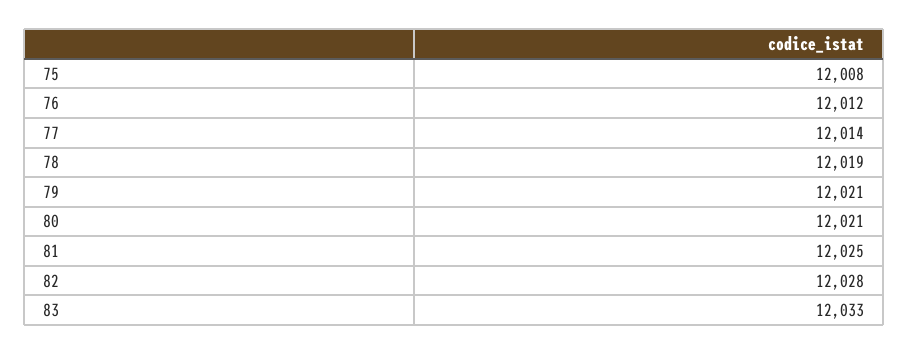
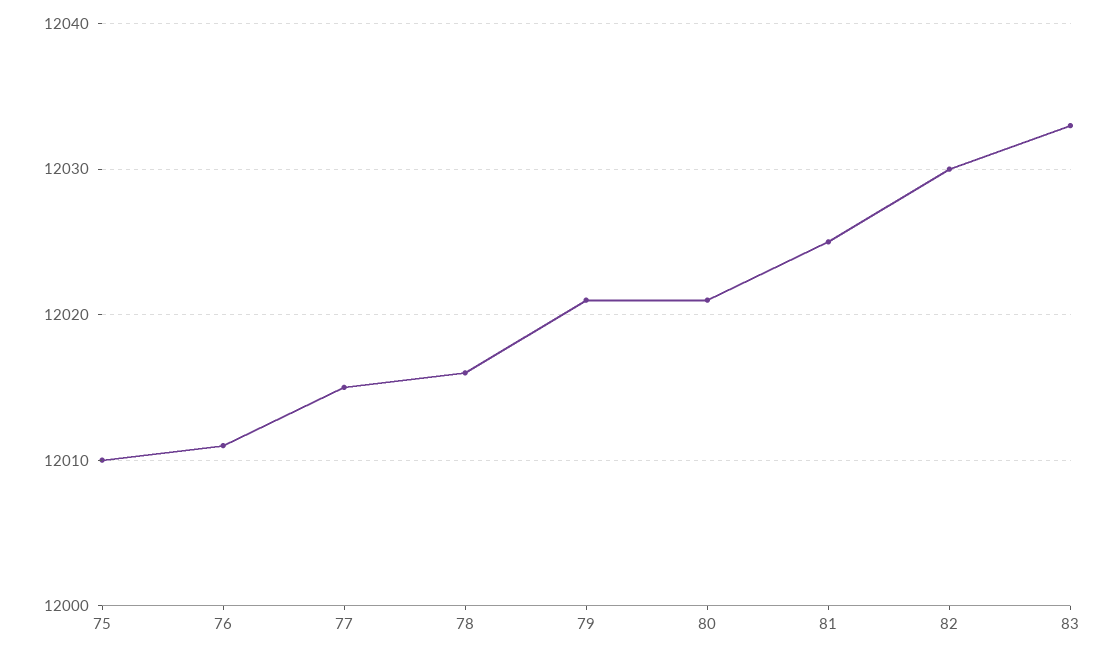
75: 12008 -> 12010
76: 12012 -> 12011
77: 12014 -> 12015
78: 12019 -> 12016
82: 12028 -> 12030

